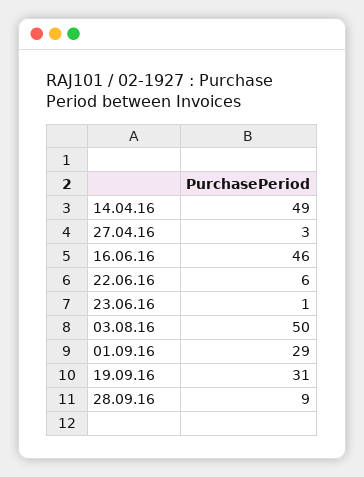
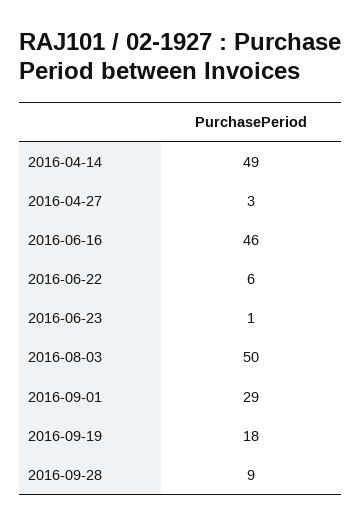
19.09.16: 31 -> 18

